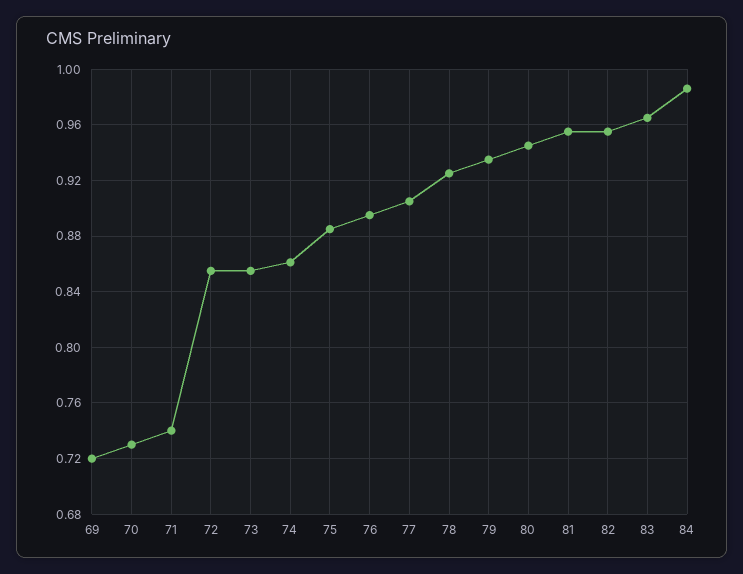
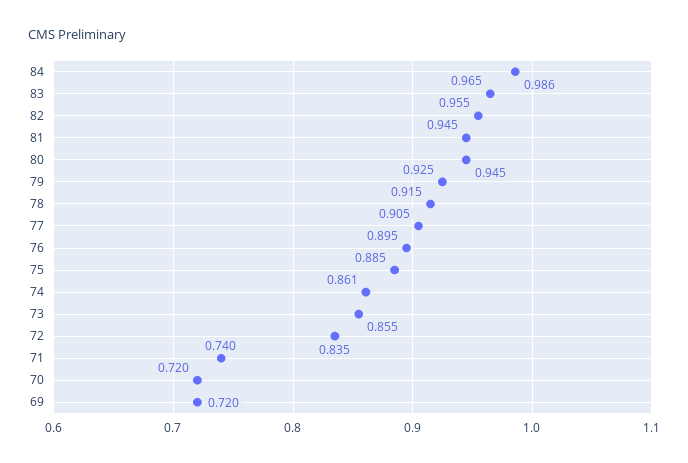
70: 0.73 -> 0.72
72: 0.855 -> 0.835
78: 0.925 -> 0.915
79: 0.935 -> 0.925
81: 0.955 -> 0.945

